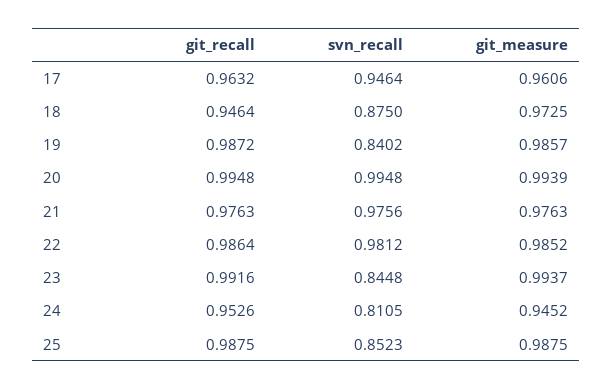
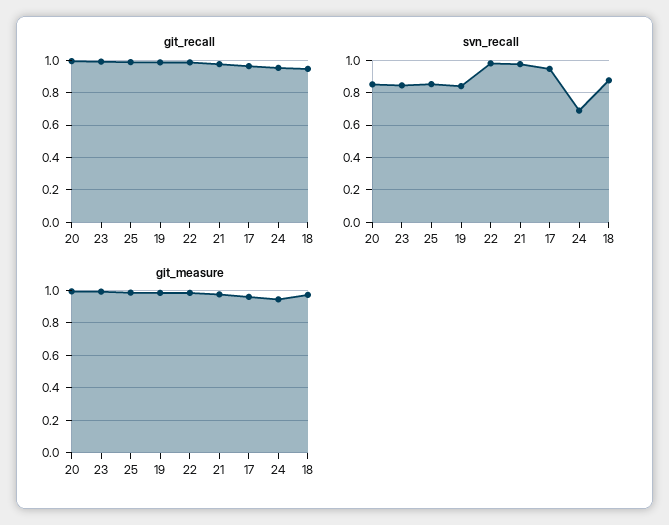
svn_recall, 20: 0.9948 -> 0.85
svn_recall, 24: 0.8105 -> 0.7

